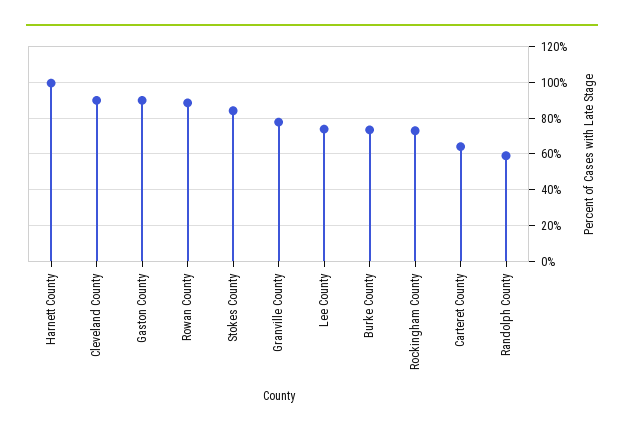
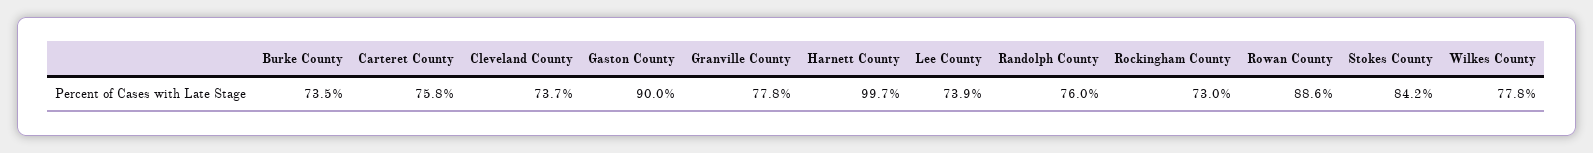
Cleveland County: 90 -> 73.7
Carteret County: 65 -> 75.8
Randolph County: 60 -> 76
Wilkes County: none -> 77.8

